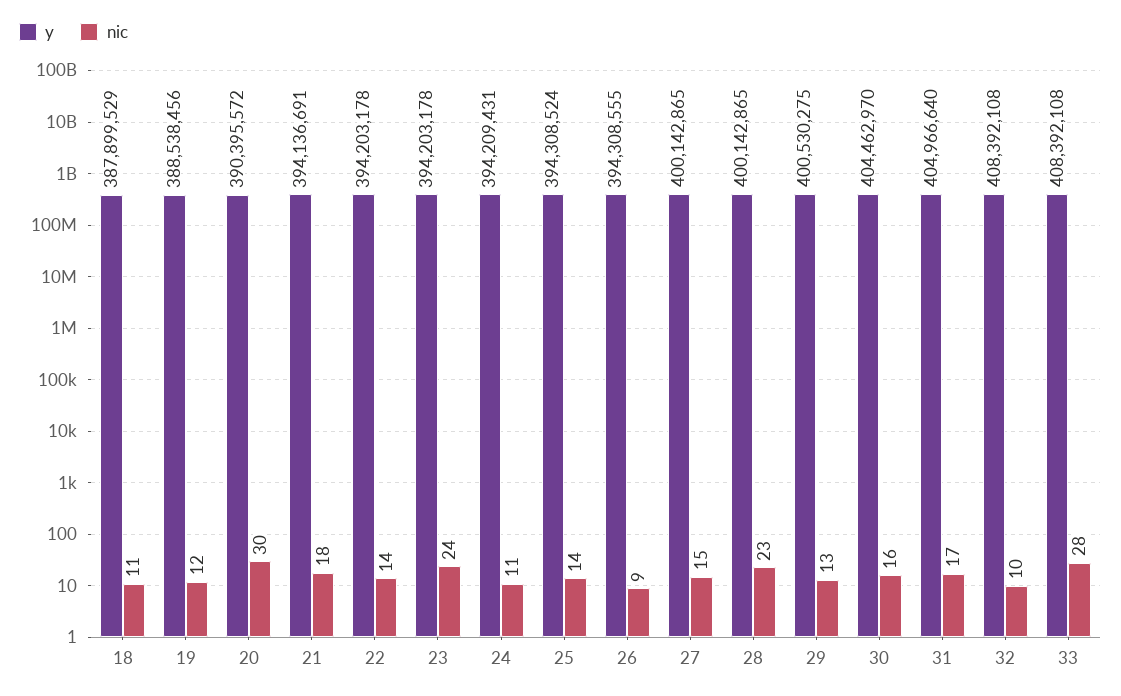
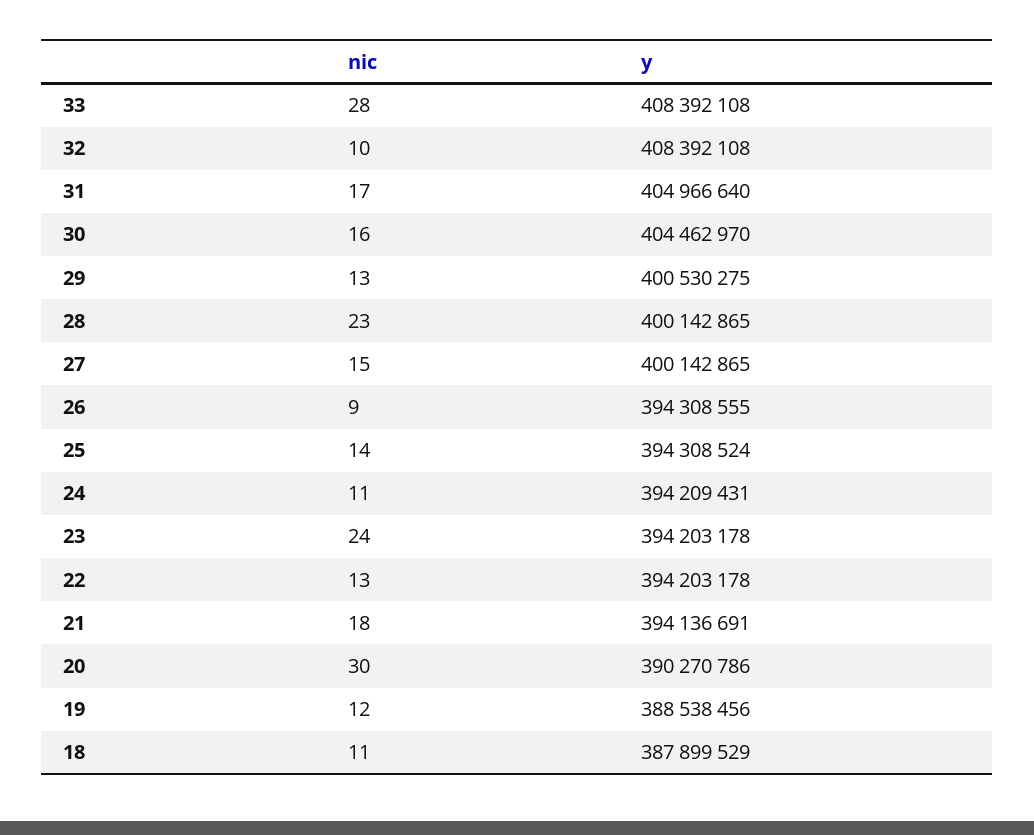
y, 20: 390395572 -> 390270786
nic, 22: 14 -> 13

